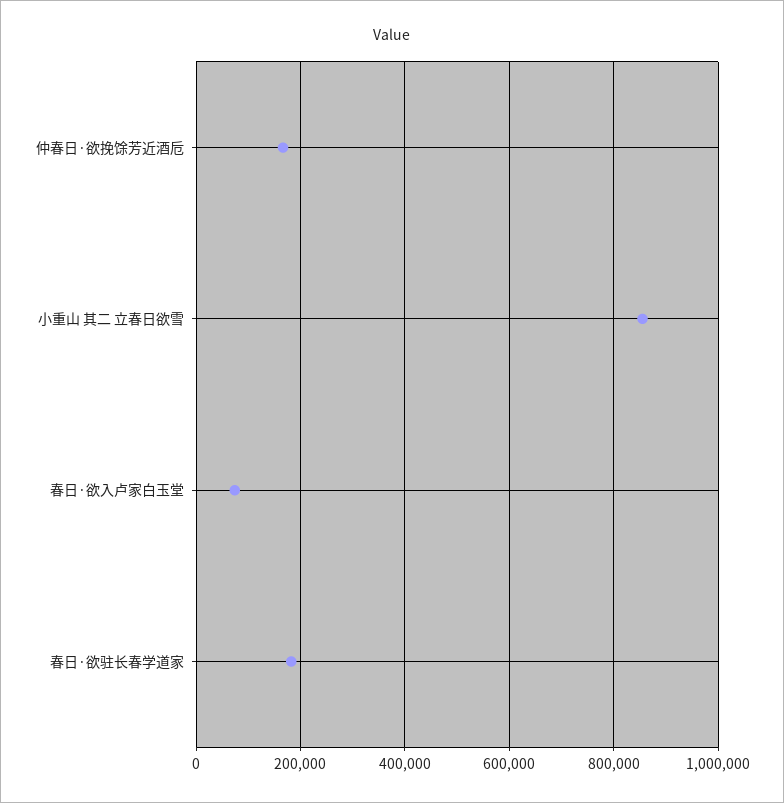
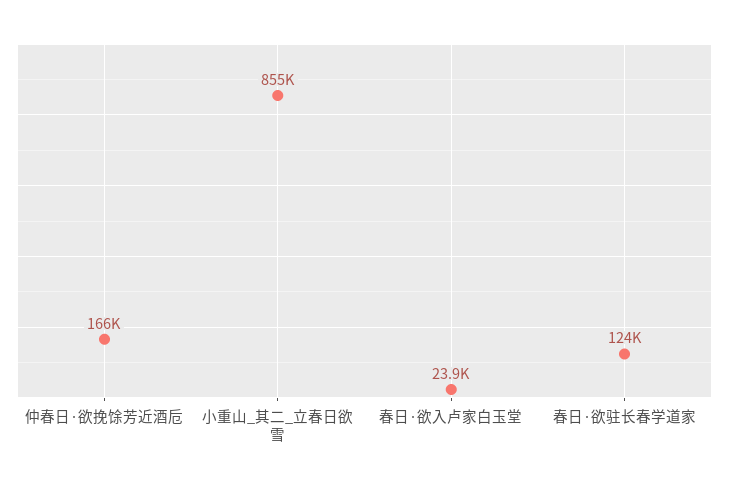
春日·欲入卢家白玉堂: 80000 -> 23900
春日·欲驻长春学道家: 180000 -> 124000

